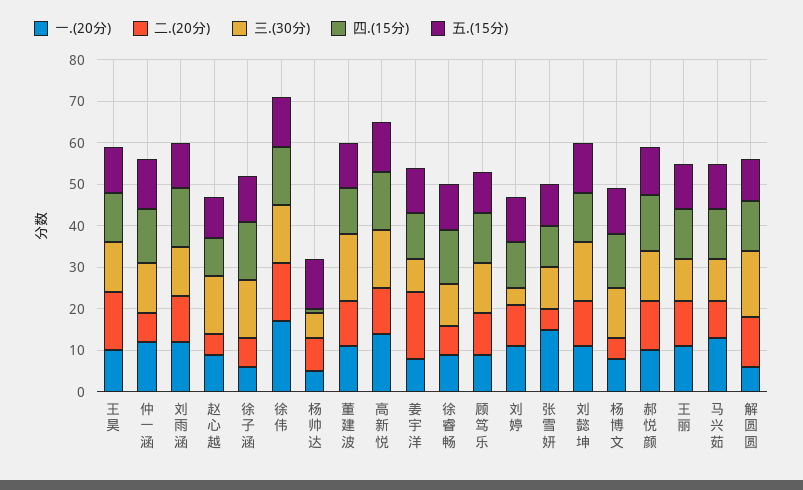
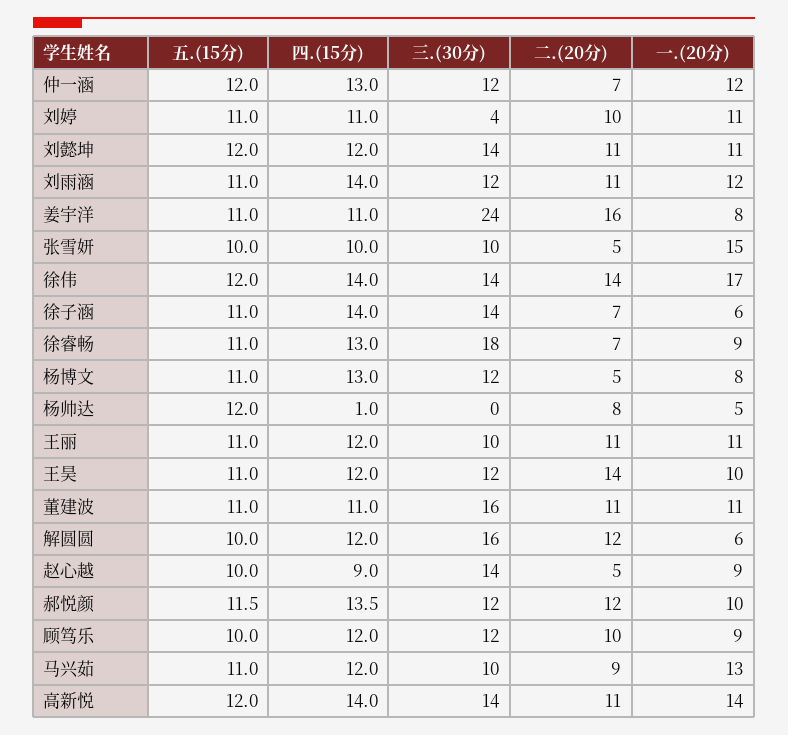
三.(30分), 杨帅达: 6 -> 0
三.(30分), 姜宇洋: 8 -> 24
三.(30分), 徐睿畅: 10 -> 18

